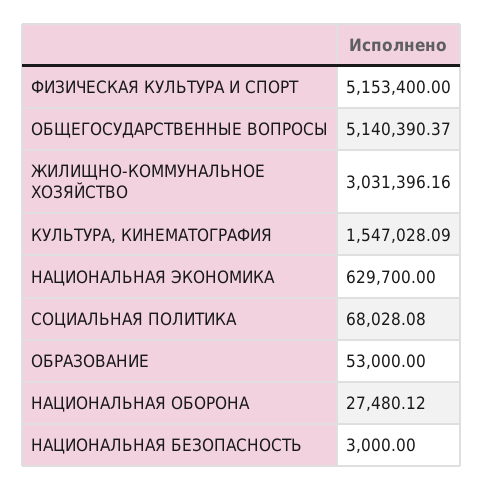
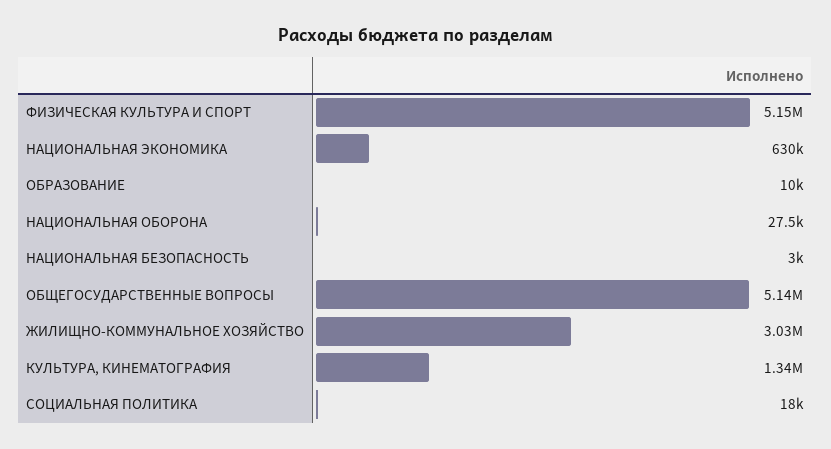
КУЛЬТУРА, КИНЕМАТОГРАФИЯ: 1547028.09 -> 1340000
СОЦИАЛЬНАЯ ПОЛИТИКА: 68028.08 -> 18000
ОБРАЗОВАНИЕ: 53000 -> 10000

